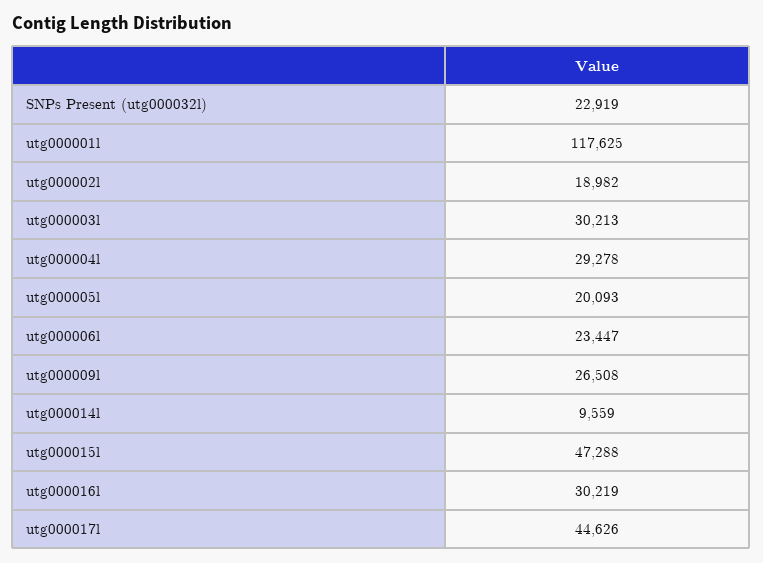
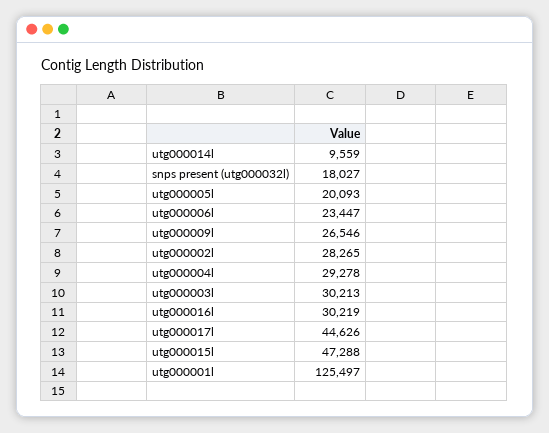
SNPs Present (utg000032l): 22919 -> 18027
utg000001l: 117625 -> 125497
utg000002l: 18982 -> 28265
utg000009l: 26508 -> 26546

